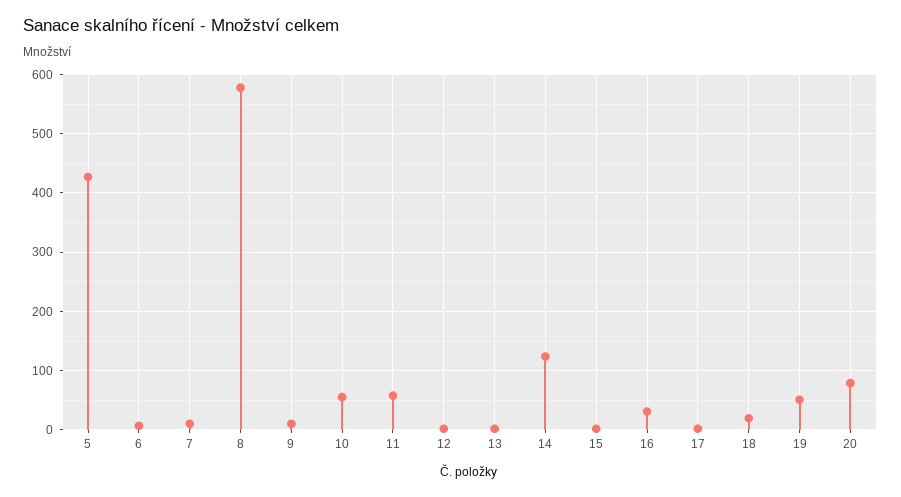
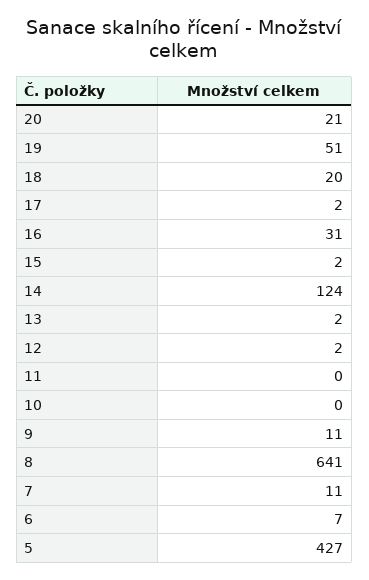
8: 580 -> 641
10: 60 -> 0
11: 60 -> 0
20: 80 -> 21

